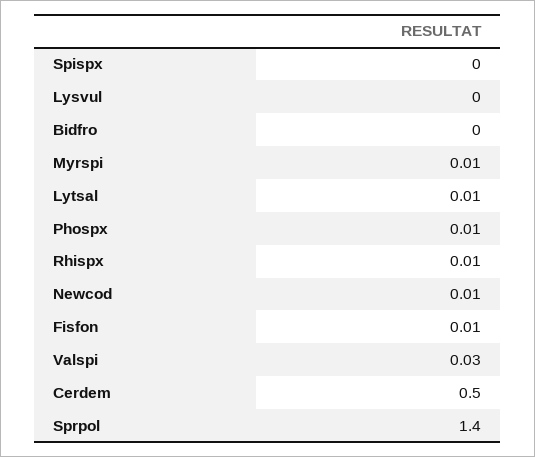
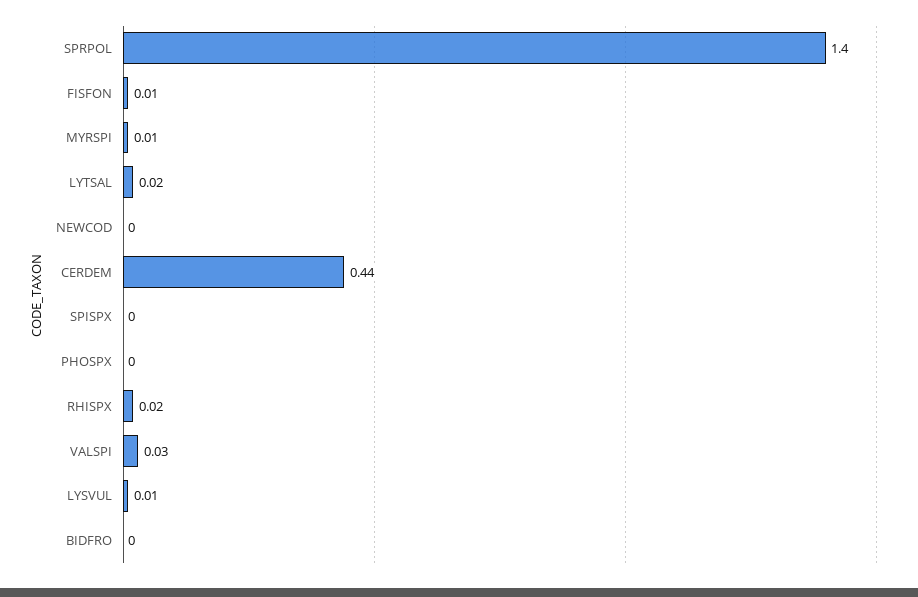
Lysvul: 0 -> 0.01
Lytsal: 0.01 -> 0.02
Phospx: 0.01 -> 0
Rhispx: 0.01 -> 0.02
Newcod: 0.01 -> 0
Cerdem: 0.5 -> 0.44

